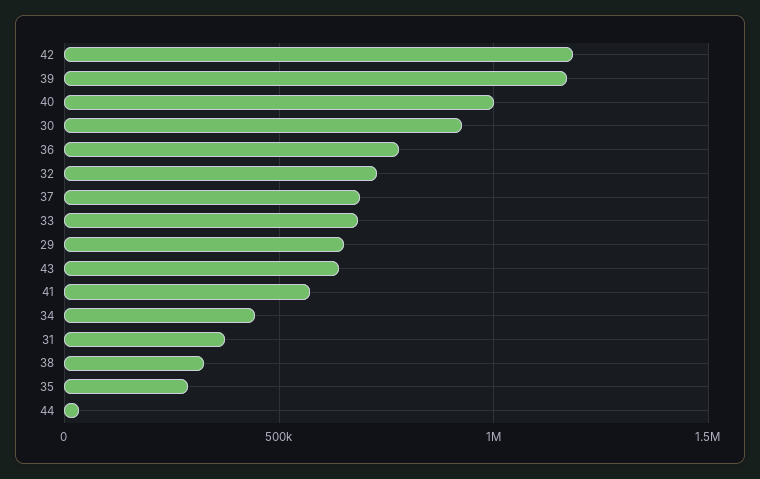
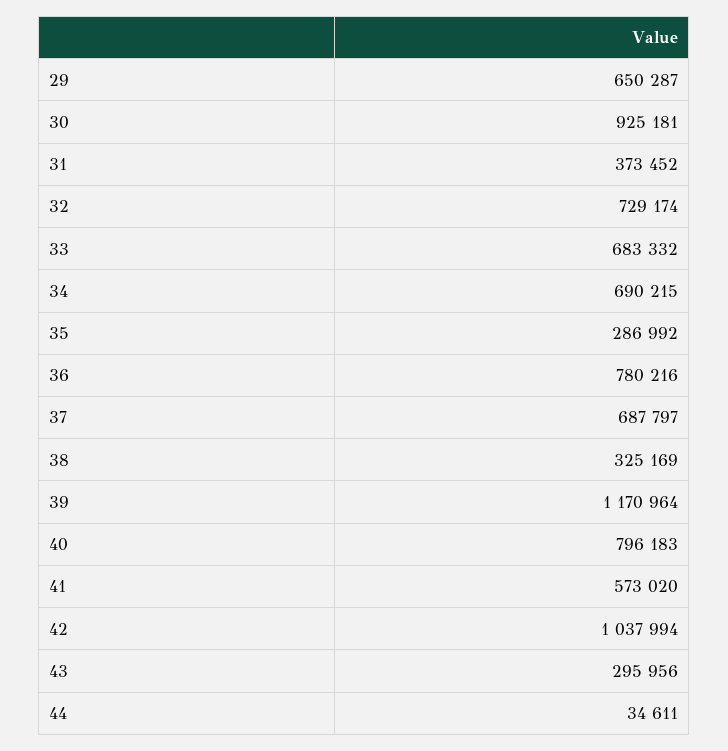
42: 1200000 -> 1037994
40: 1000000 -> 796183
43: 650000 -> 295956
34: 450000 -> 690215

